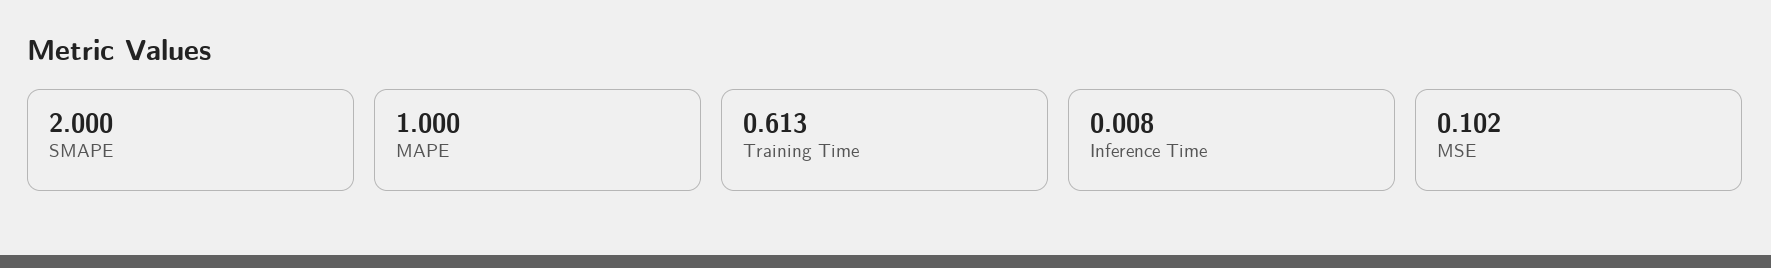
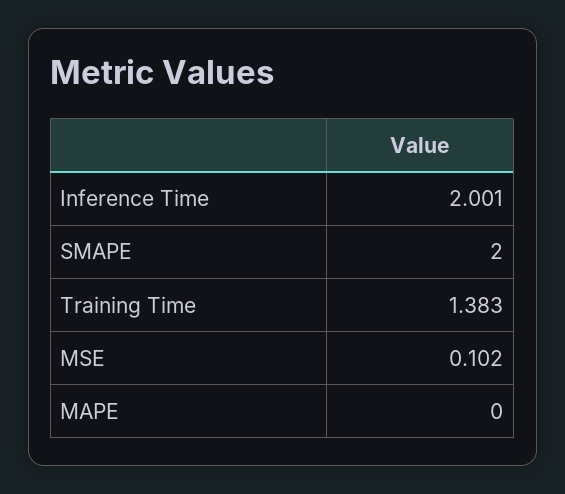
MAPE: 1 -> 0
Training Time: 0.613 -> 1.383
Inference Time: 0.008 -> 2.001

